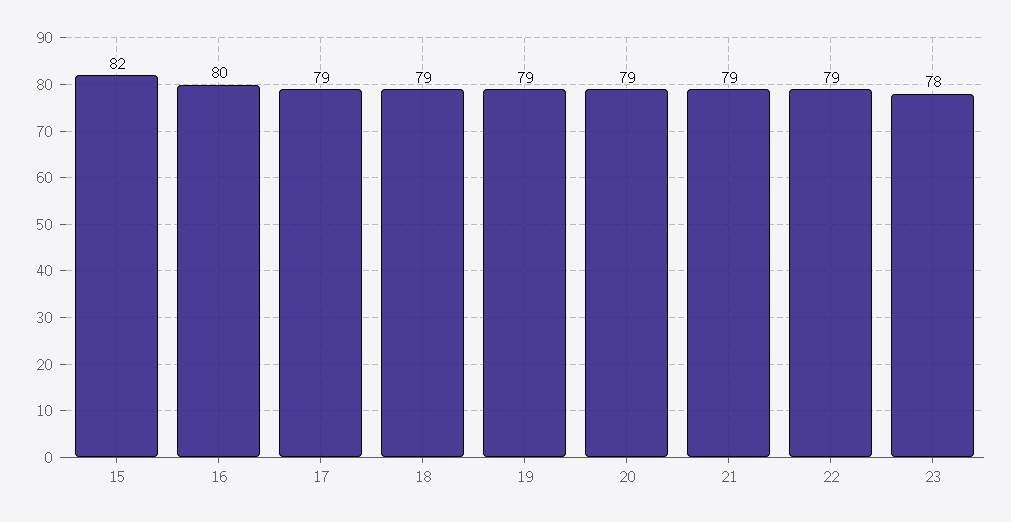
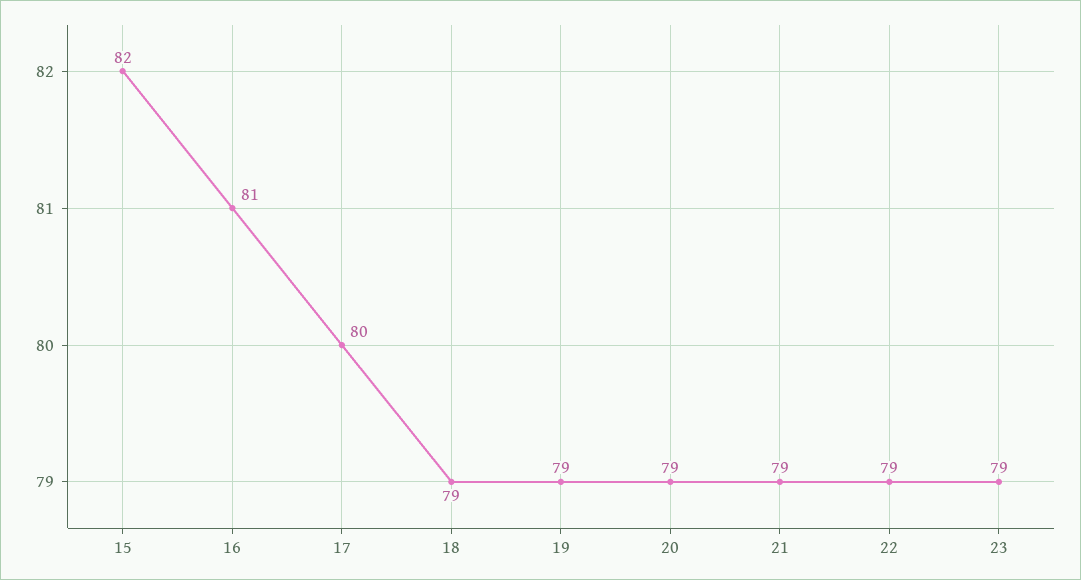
16: 80 -> 81
17: 79 -> 80
23: 78 -> 79

